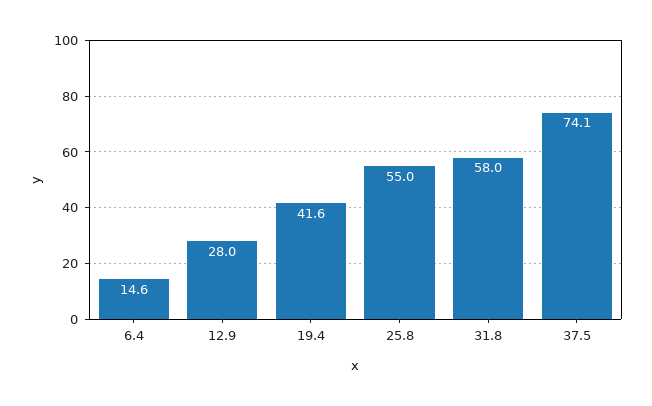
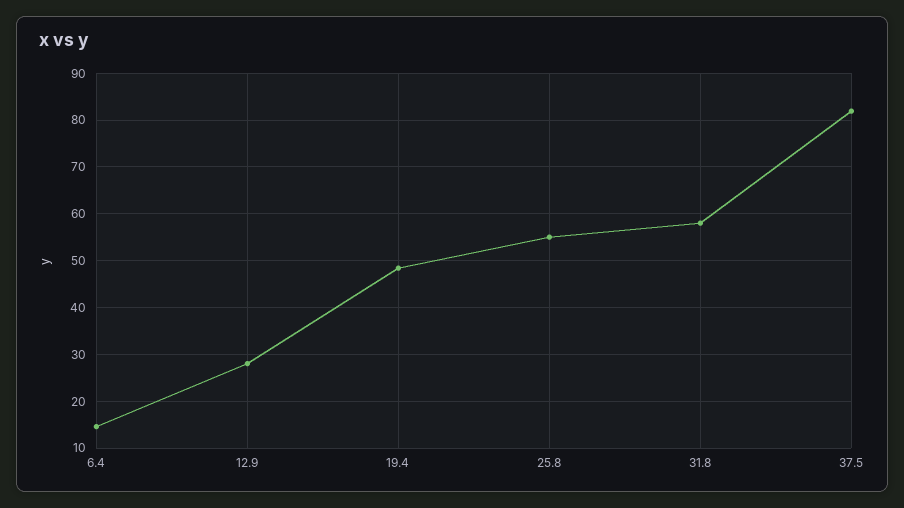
19.4: 41.6 -> 48
37.5: 74.1 -> 82

